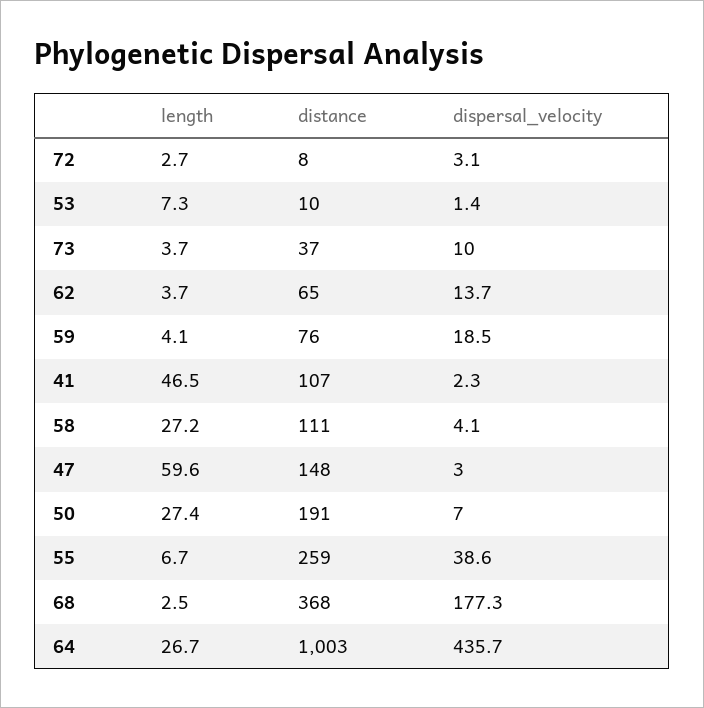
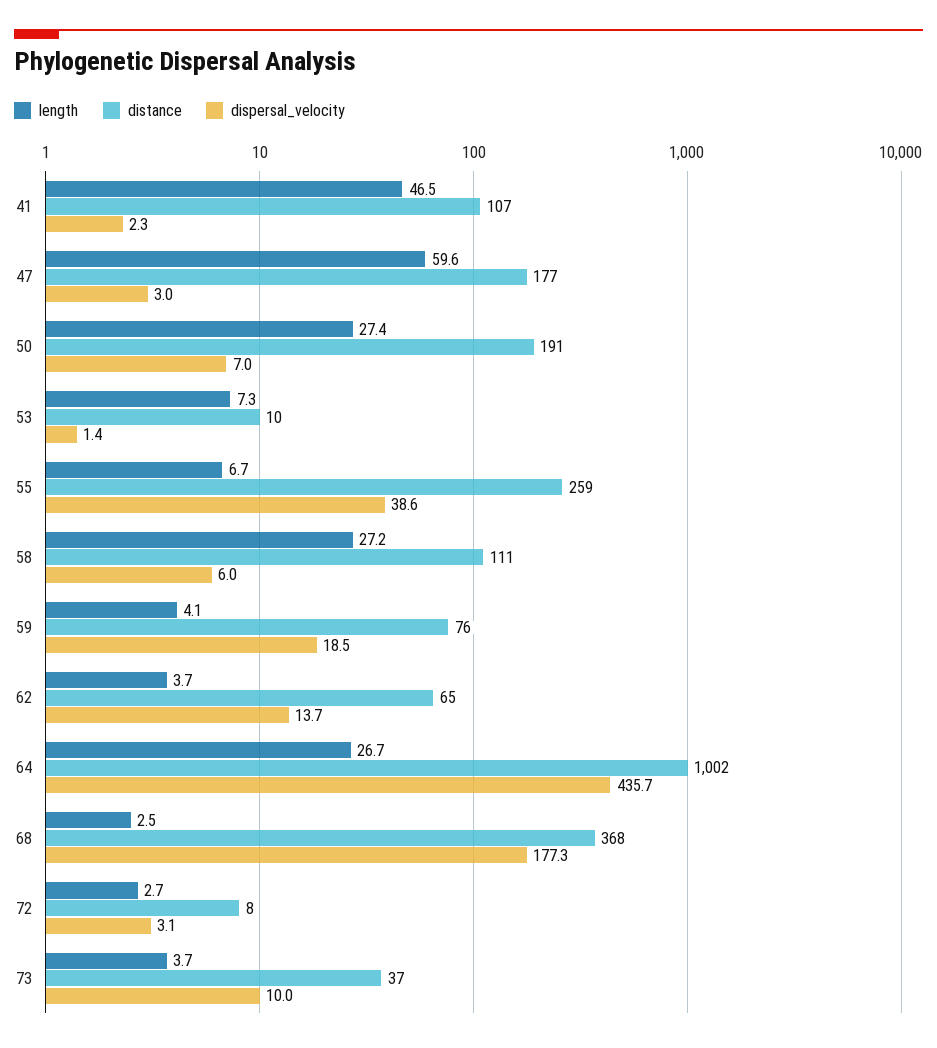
dispersal_velocity, 58: 4.1 -> 6
distance, 47: 148 -> 177
distance, 64: 1003 -> 1002

